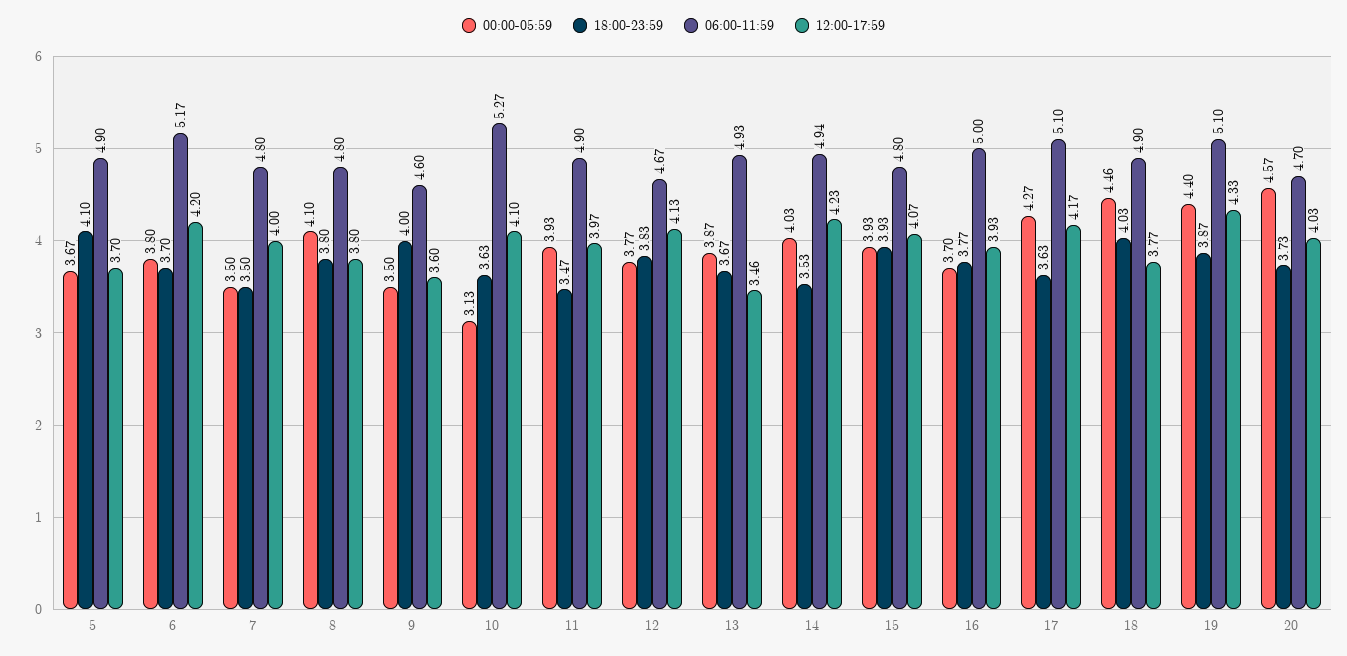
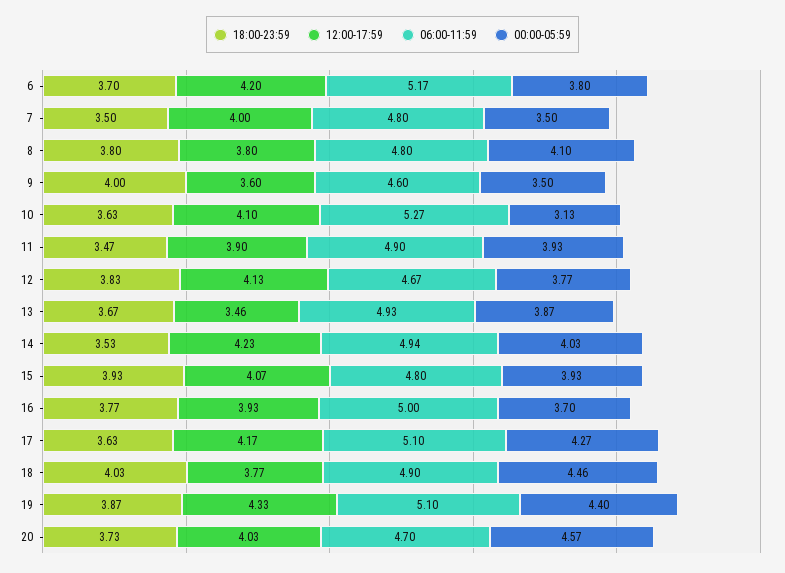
00:00-05:59, 5: 3.67 -> none
18:00-23:59, 5: 4.1 -> none
06:00-11:59, 5: 4.9 -> none
12:00-17:59, 5: 3.7 -> none
12:00-17:59, 11: 3.97 -> 3.9

